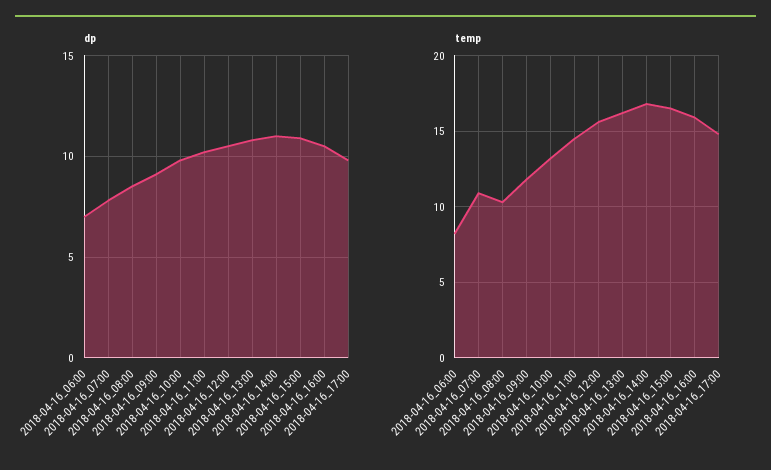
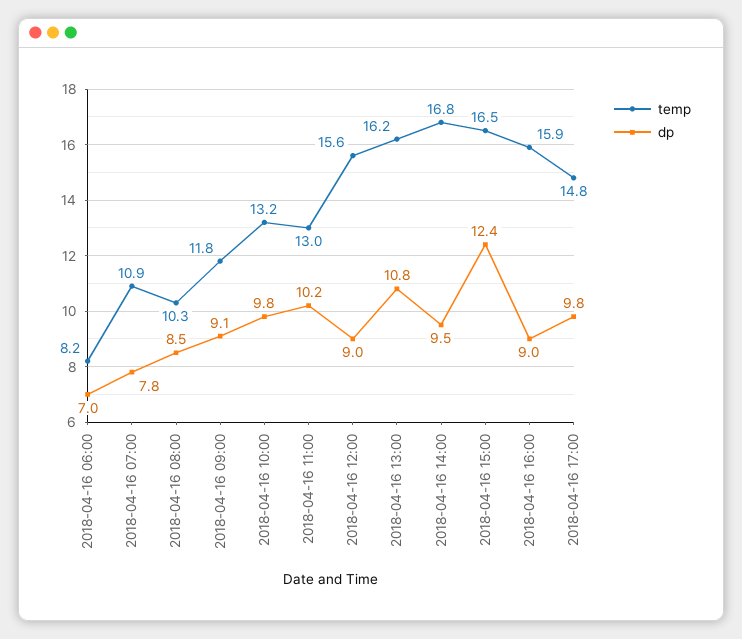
dp, 2018-04-16_12:00: 10.5 -> 9
dp, 2018-04-16_14:00: 11 -> 9.5
dp, 2018-04-16_15:00: 11 -> 12.4
dp, 2018-04-16_16:00: 10.5 -> 9
temp, 2018-04-16_11:00: 14.5 -> 13

